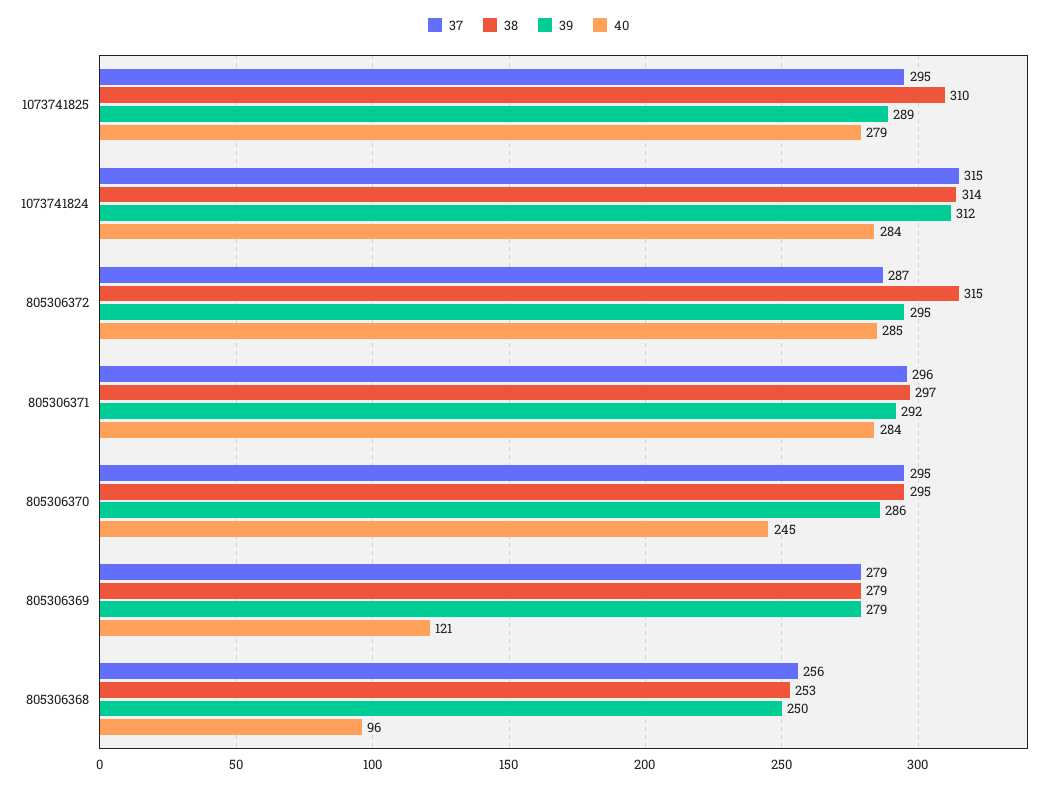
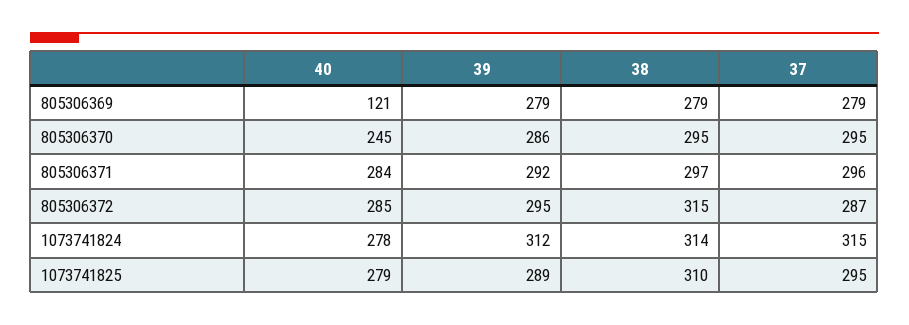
40, 1073741824: 284 -> 278
37, 805306368: 256 -> none
38, 805306368: 253 -> none
39, 805306368: 250 -> none
40, 805306368: 96 -> none

